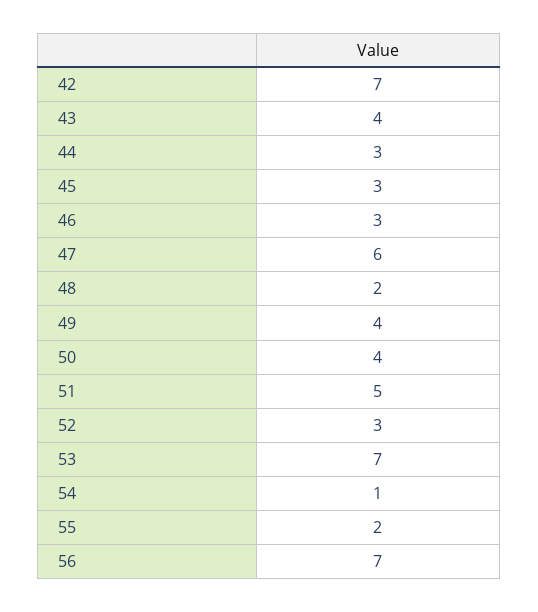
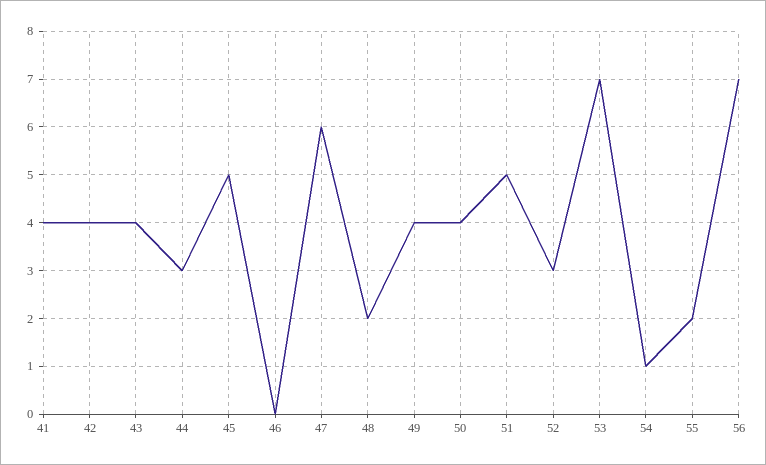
42: 7 -> 4
45: 3 -> 5
46: 3 -> 0
41: none -> 4

